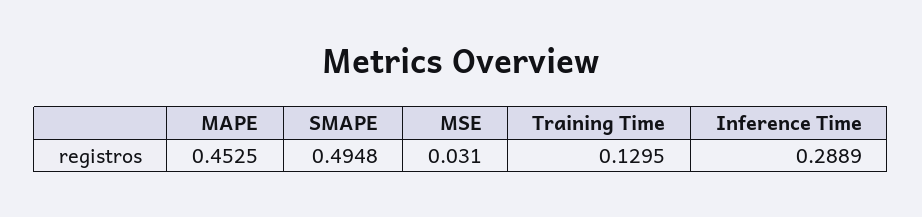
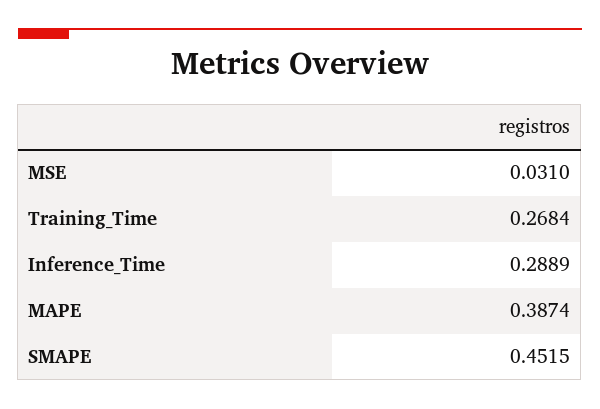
MAPE: 0.4525 -> 0.3874
SMAPE: 0.4948 -> 0.4515
Training Time: 0.1295 -> 0.2684

